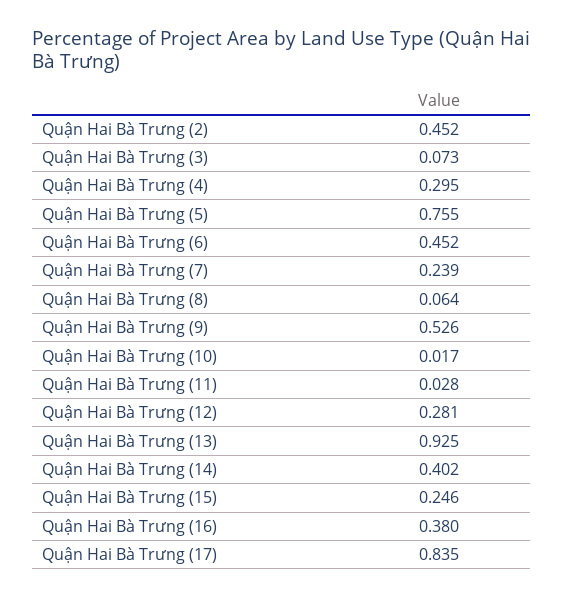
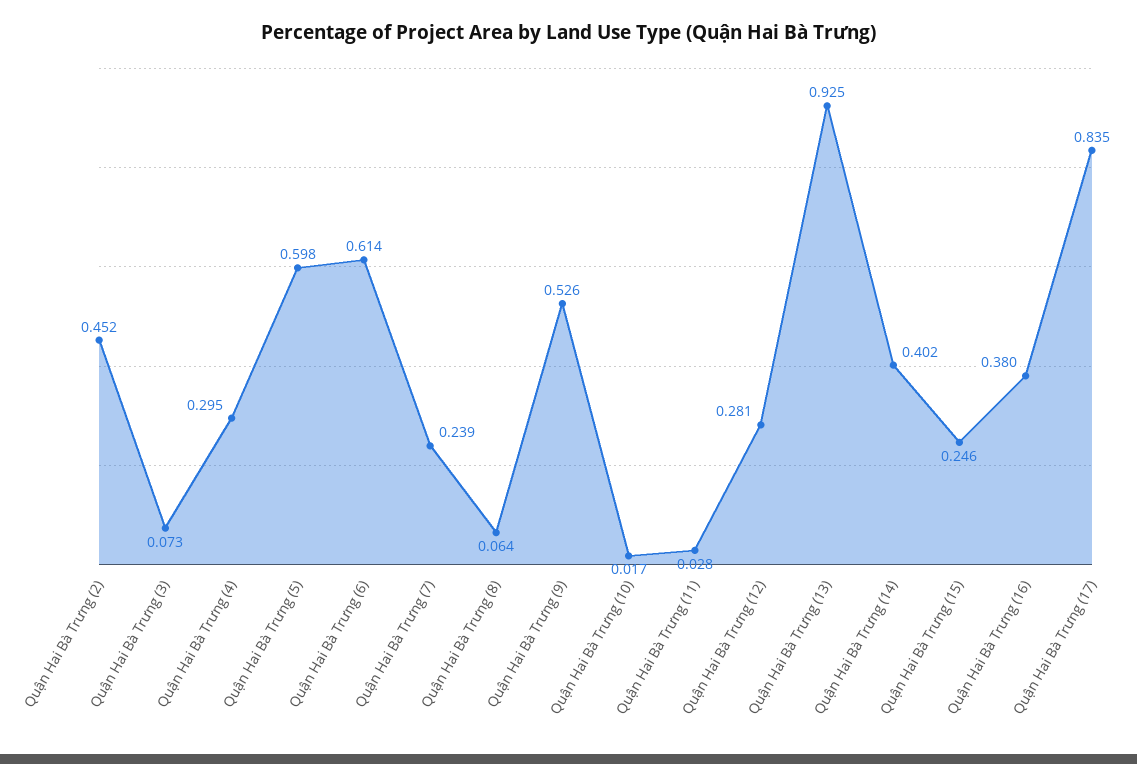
Quận Hai Bà Trưng (5): 0.755 -> 0.598
Quận Hai Bà Trưng (6): 0.452 -> 0.614

